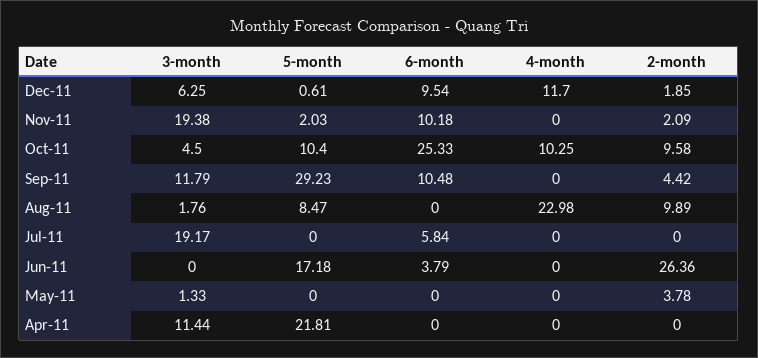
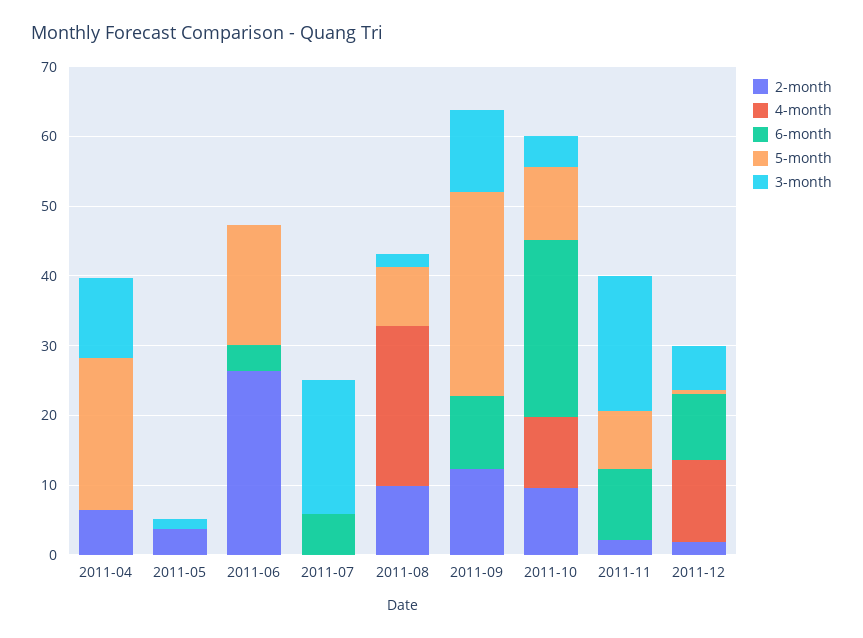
5-month, Nov-11: 2.03 -> 8
2-month, Sep-11: 4.42 -> 12
2-month, Apr-11: 0 -> 6

